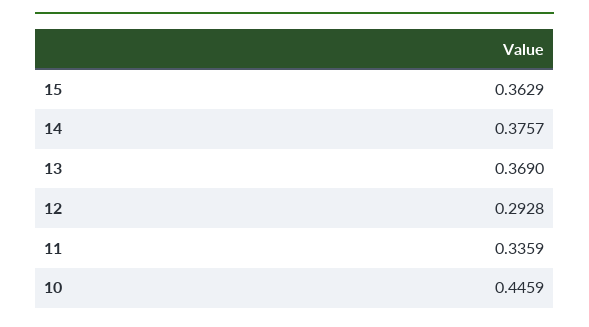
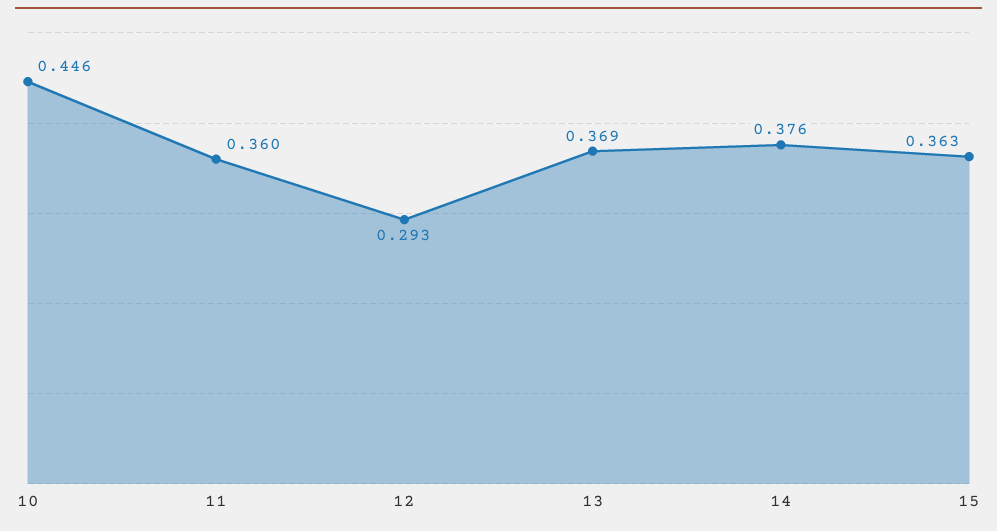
11: 0.3359 -> 0.36

